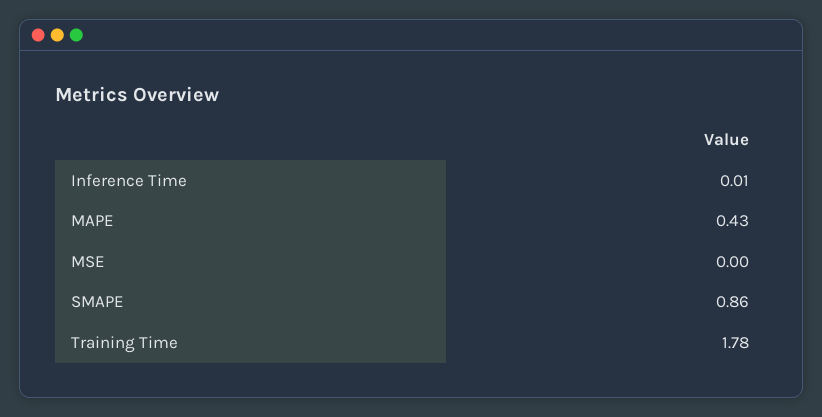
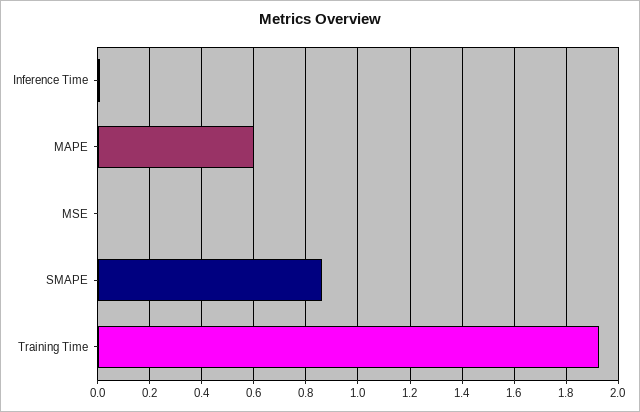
MAPE: 0.43 -> 0.6
Training Time: 1.78 -> 1.925

